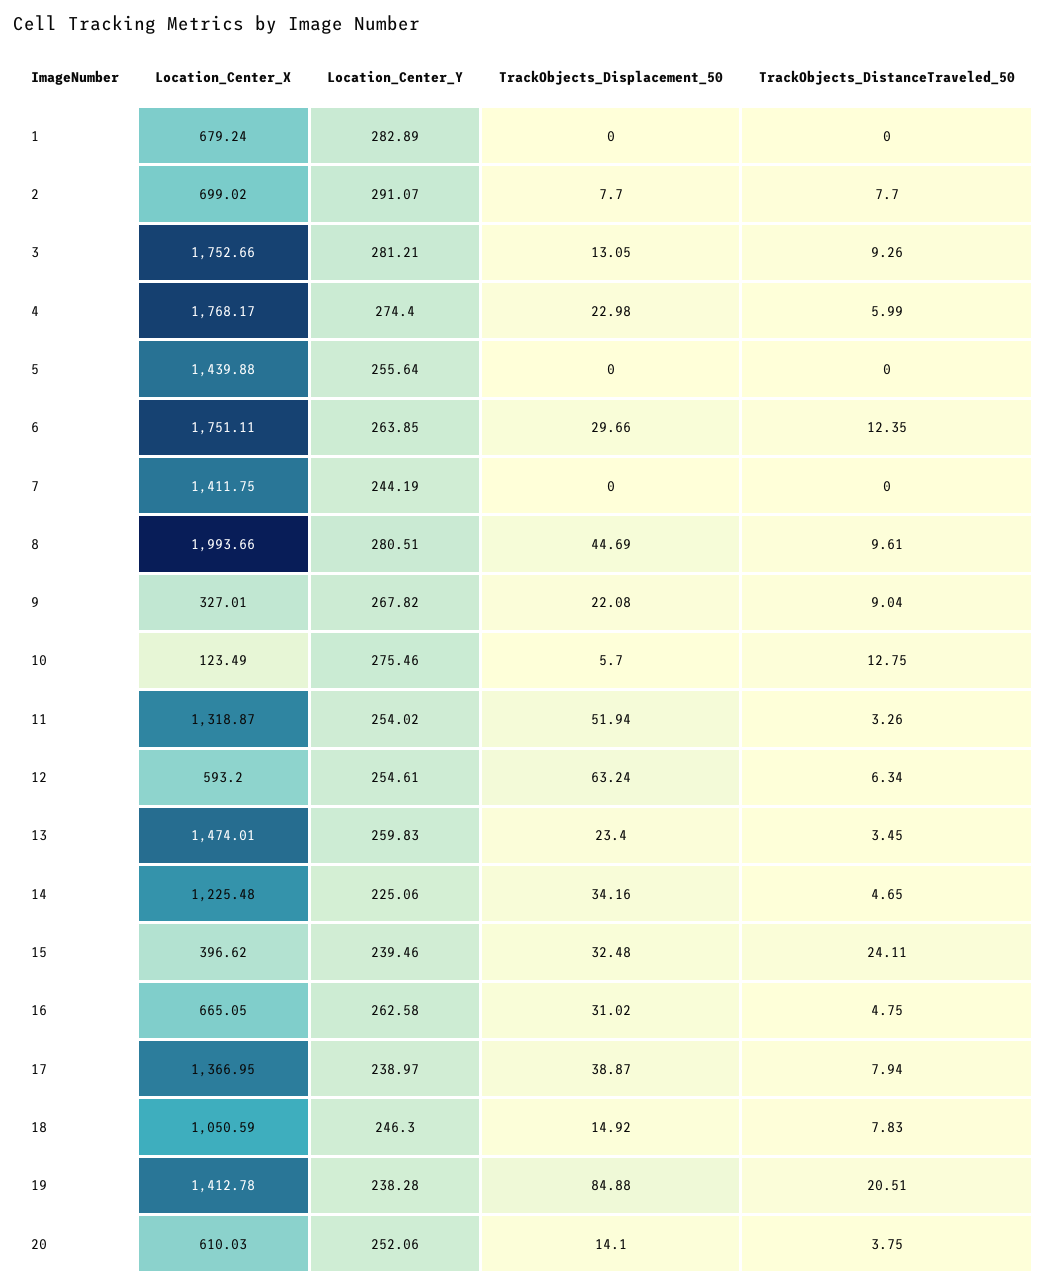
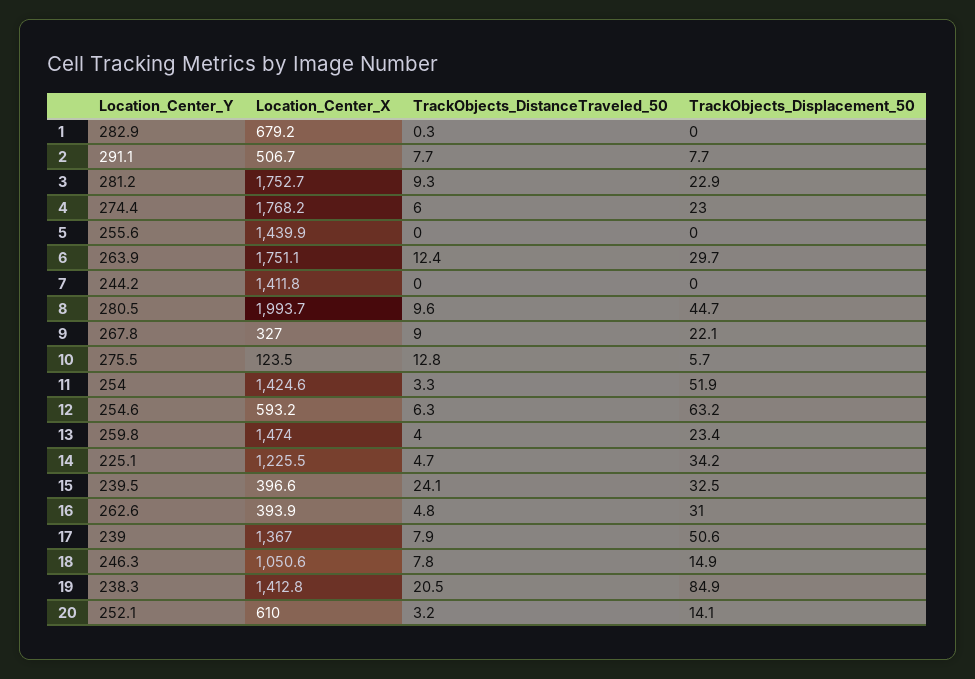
TrackObjects_DistanceTraveled_50, 1: 0 -> 0.3
Location_Center_X, 2: 699.02 -> 506.7
TrackObjects_Displacement_50, 3: 13.05 -> 22.9
Location_Center_X, 11: 1318.87 -> 1424.6
TrackObjects_DistanceTraveled_50, 13: 3.45 -> 4
Location_Center_X, 16: 665.05 -> 393.9
TrackObjects_Displacement_50, 17: 38.87 -> 50.6
TrackObjects_DistanceTraveled_50, 20: 3.75 -> 3.2

